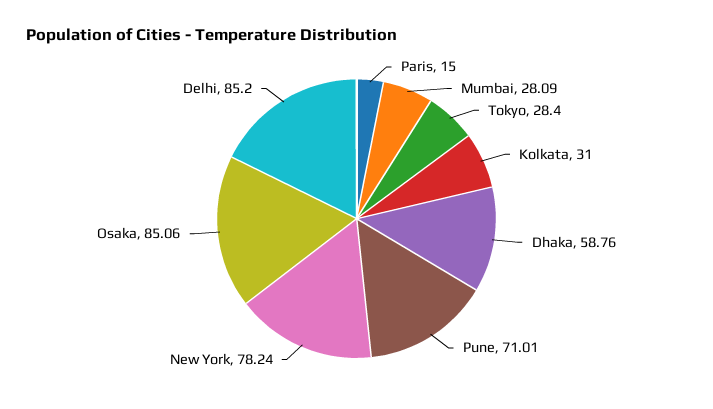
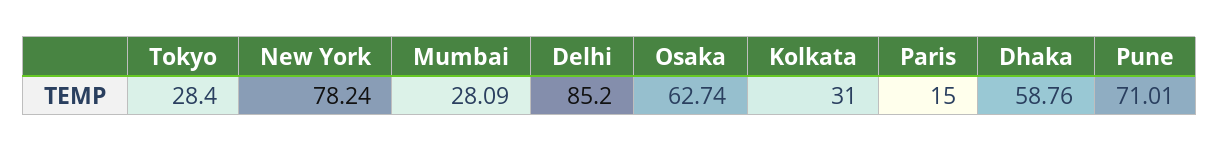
Osaka: 85.06 -> 62.74

